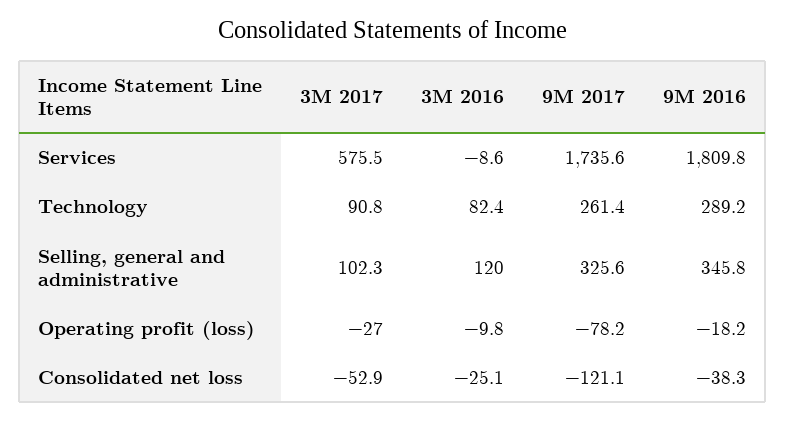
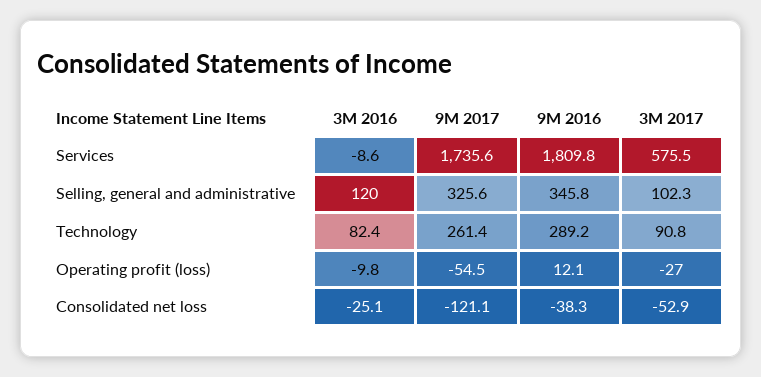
9M 2017, Operating profit (loss): -78.2 -> -54.5
9M 2016, Operating profit (loss): -18.2 -> 12.1

